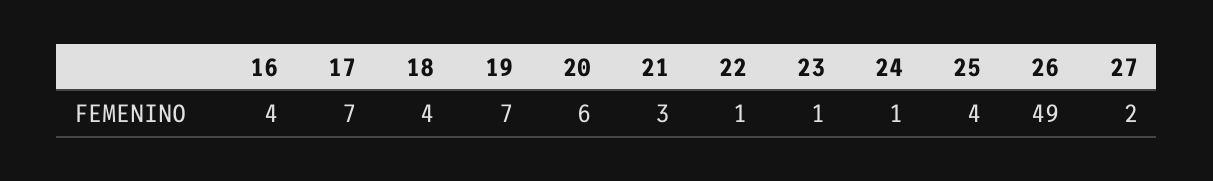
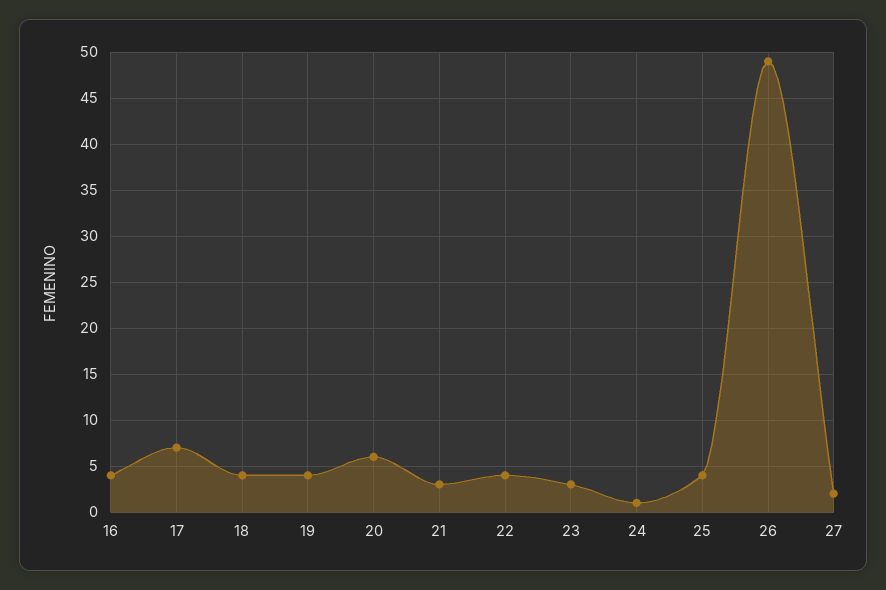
19: 7 -> 4
22: 1 -> 4
23: 1 -> 3

